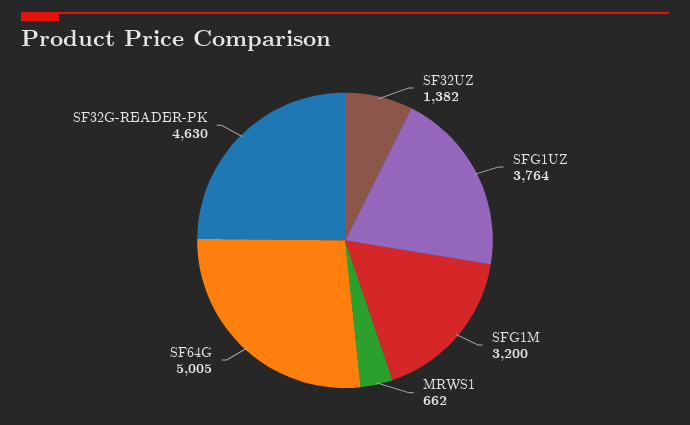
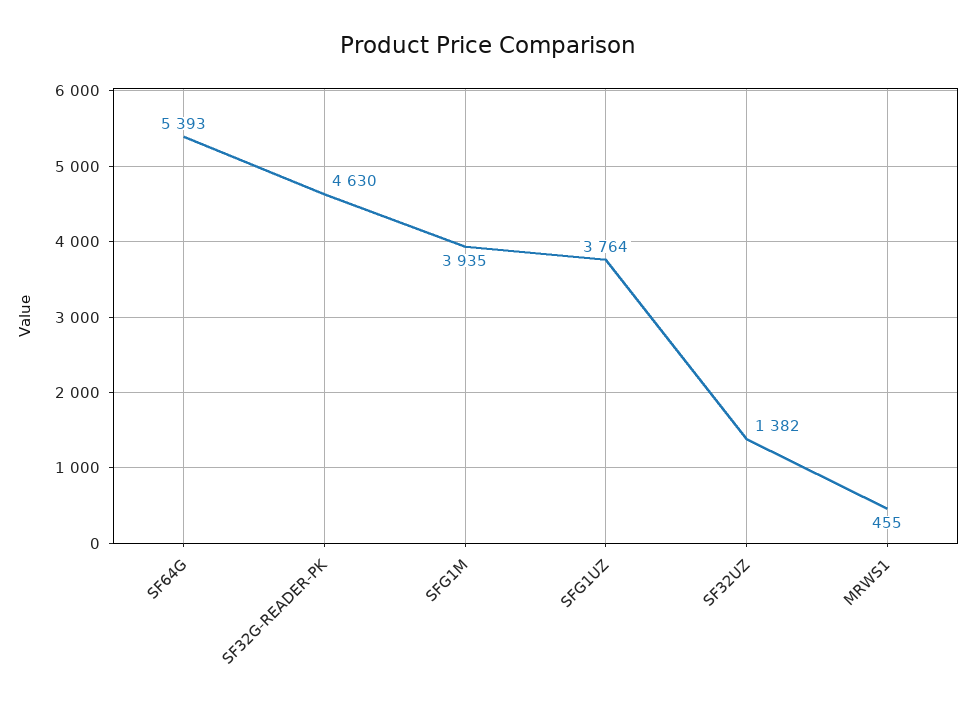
SFG1M: 3200 -> 3935
MRWS1: 662 -> 455
SF64G: 5005 -> 5393

